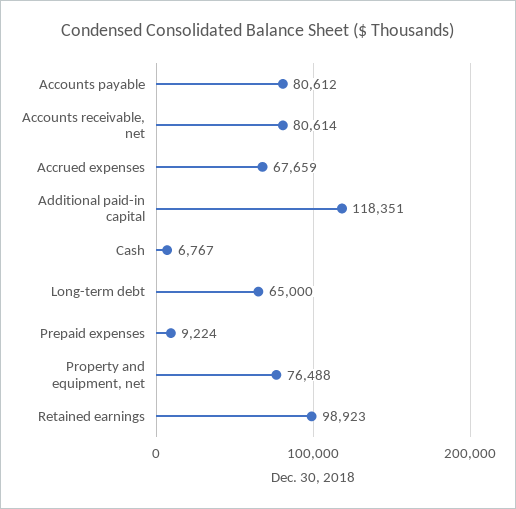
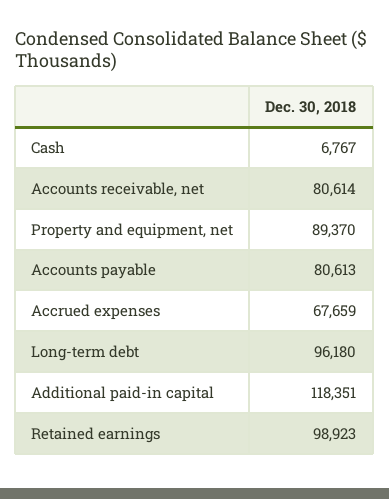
Accounts payable: 80612 -> 80613
Long-term debt: 65000 -> 96180
Prepaid expenses: 9224 -> none
Property and equipment, net: 76488 -> 89370

